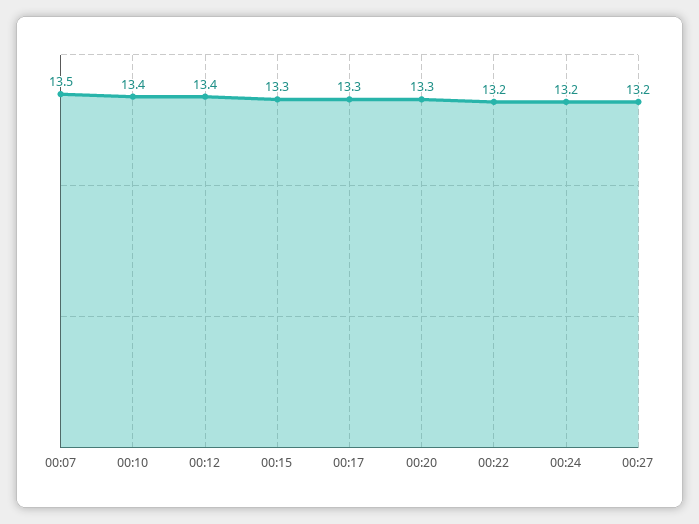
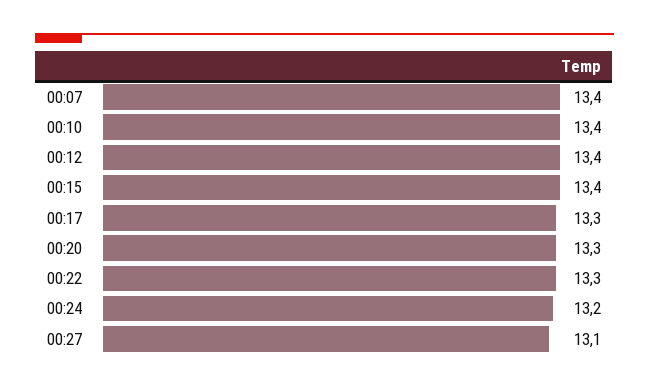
00:07: 13.5 -> 13.4
00:15: 13.3 -> 13.4
00:22: 13.2 -> 13.3
00:27: 13.2 -> 13.1

